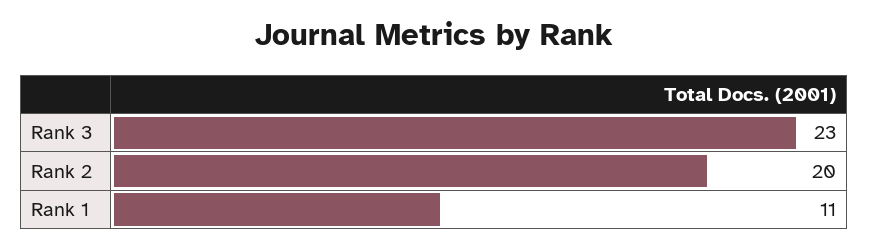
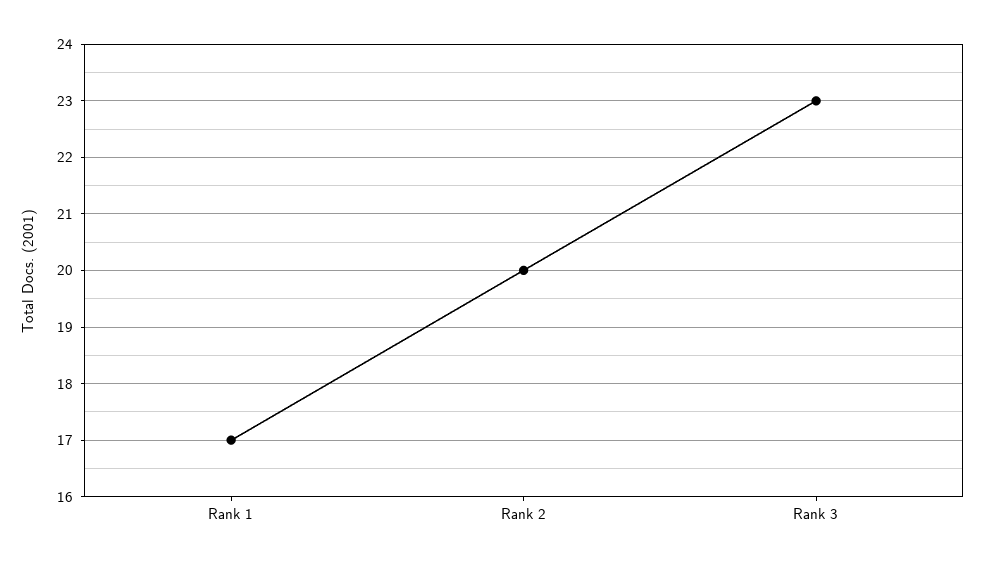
Rank 1: 11 -> 17

